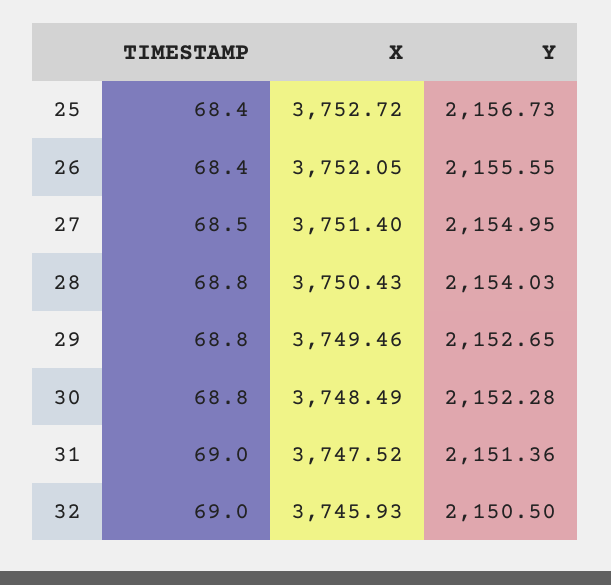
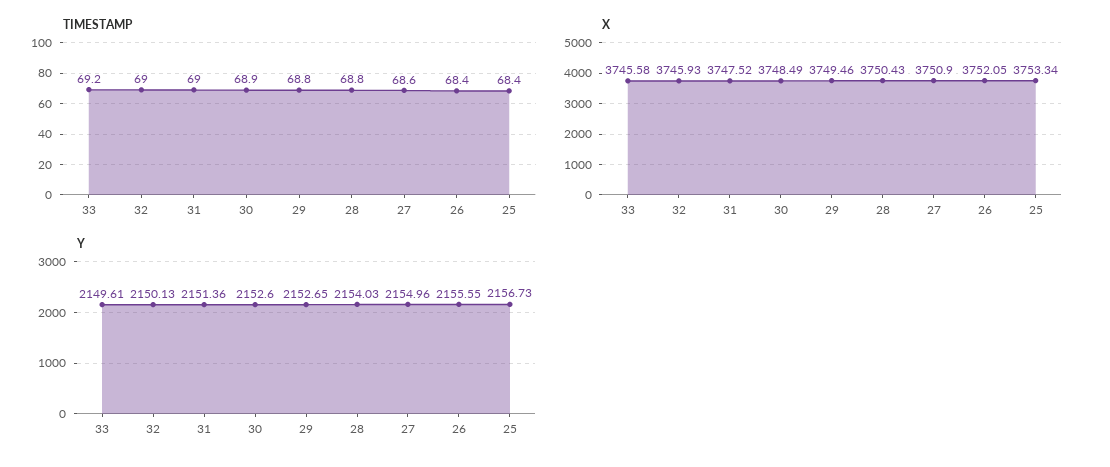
X, 25: 3752.72 -> 3753.34
TIMESTAMP, 27: 68.5 -> 68.6
X, 27: 3751.4 -> 3750.9
Y, 27: 2154.95 -> 2154.96
TIMESTAMP, 30: 68.8 -> 68.9
Y, 30: 2152.28 -> 2152.6
Y, 32: 2150.5 -> 2150.13
TIMESTAMP, 33: none -> 69.2
X, 33: none -> 3745.58
Y, 33: none -> 2149.61

